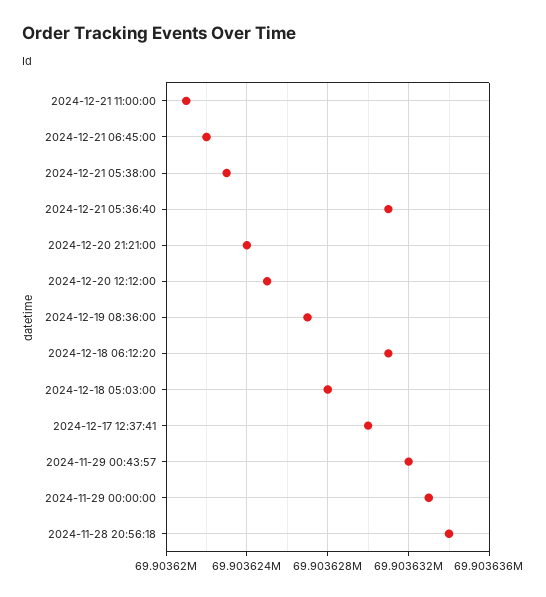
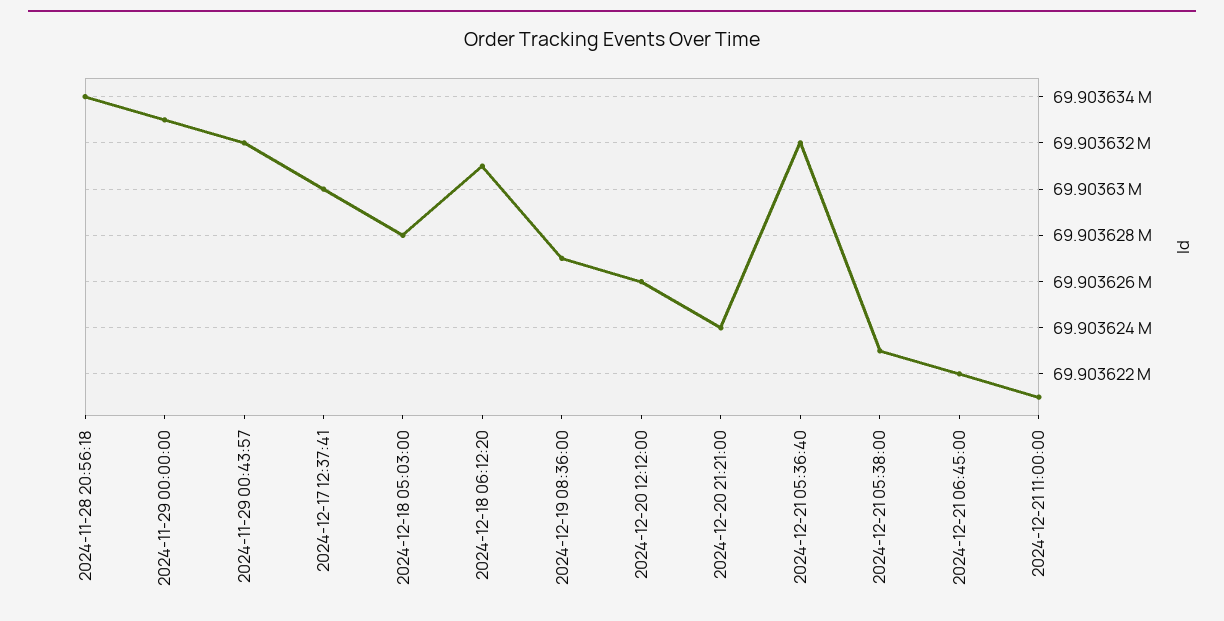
2024-12-21 05:36:40: 69903631 -> 69903632
2024-12-20 12:12:00: 69903625 -> 69903626

